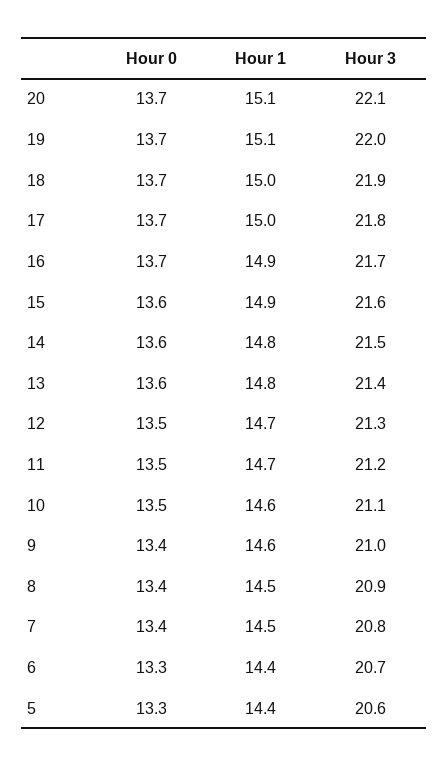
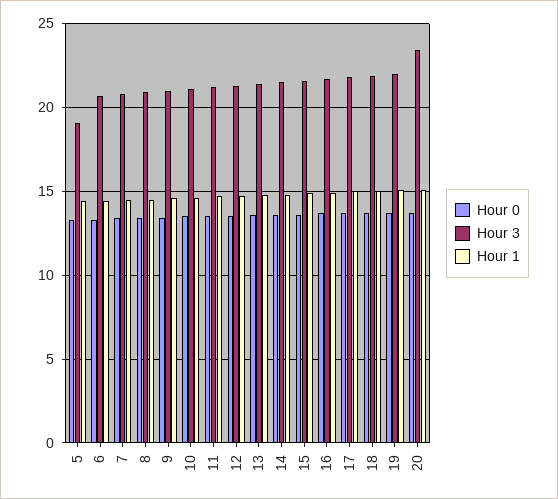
Hour 3, 20: 22.1 -> 23.5
Hour 3, 5: 20.6 -> 19

